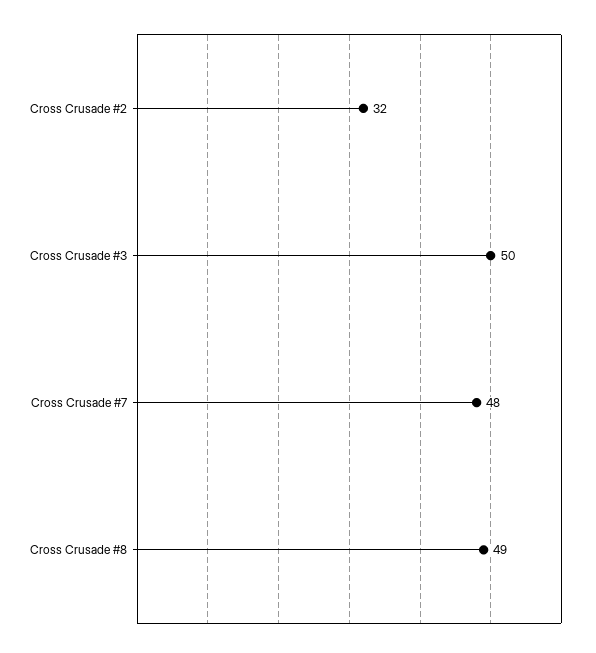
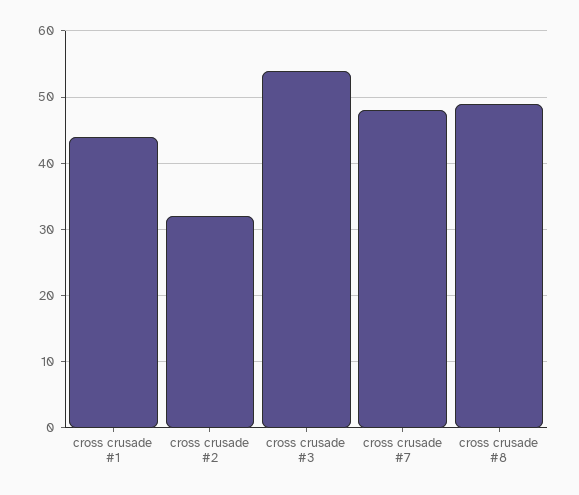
Cross Crusade #3: 50 -> 54
cross crusade #1: none -> 44

